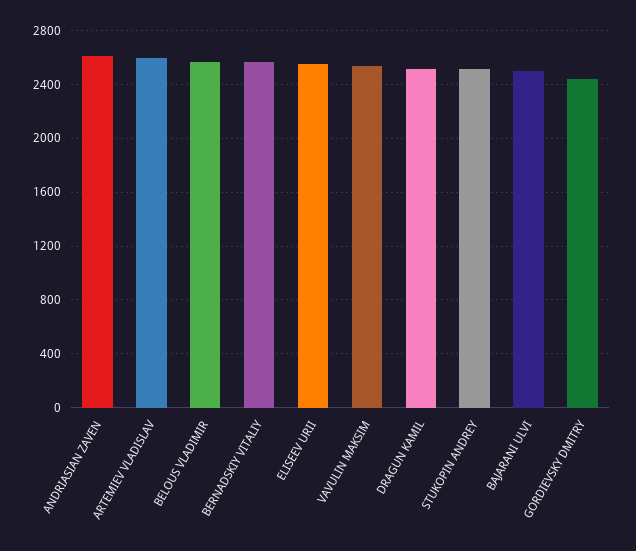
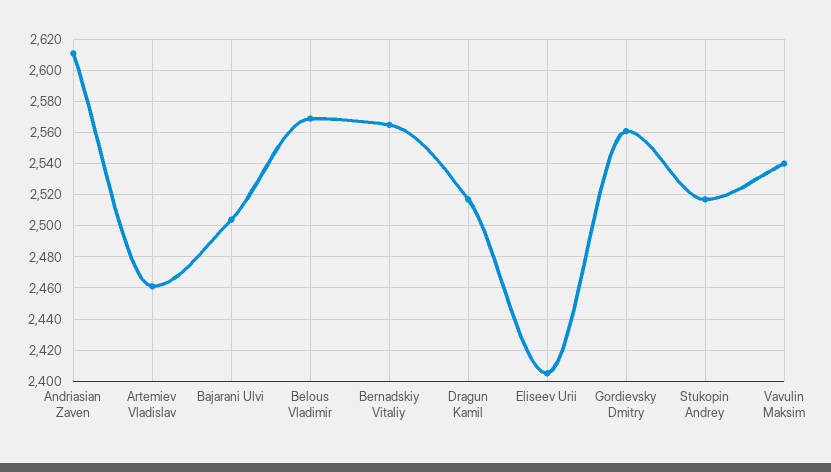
ARTEMIEV VLADISLAV: 2600 -> 2460
ELISEEV URII: 2550 -> 2405
GORDIEVSKY DMITRY: 2450 -> 2560

